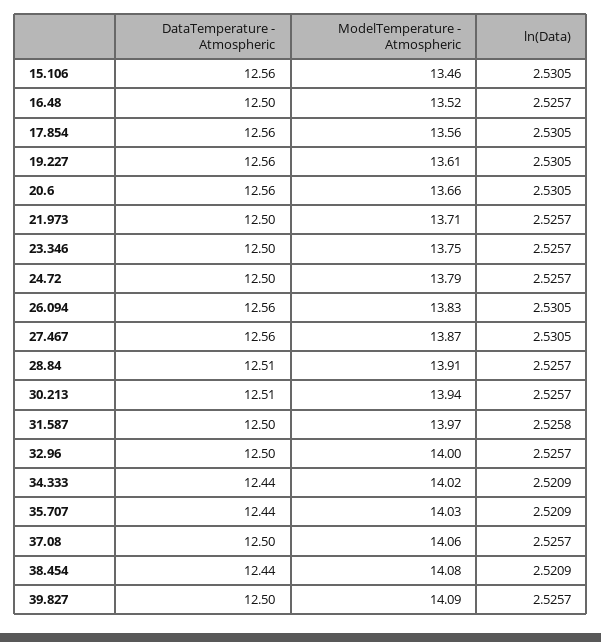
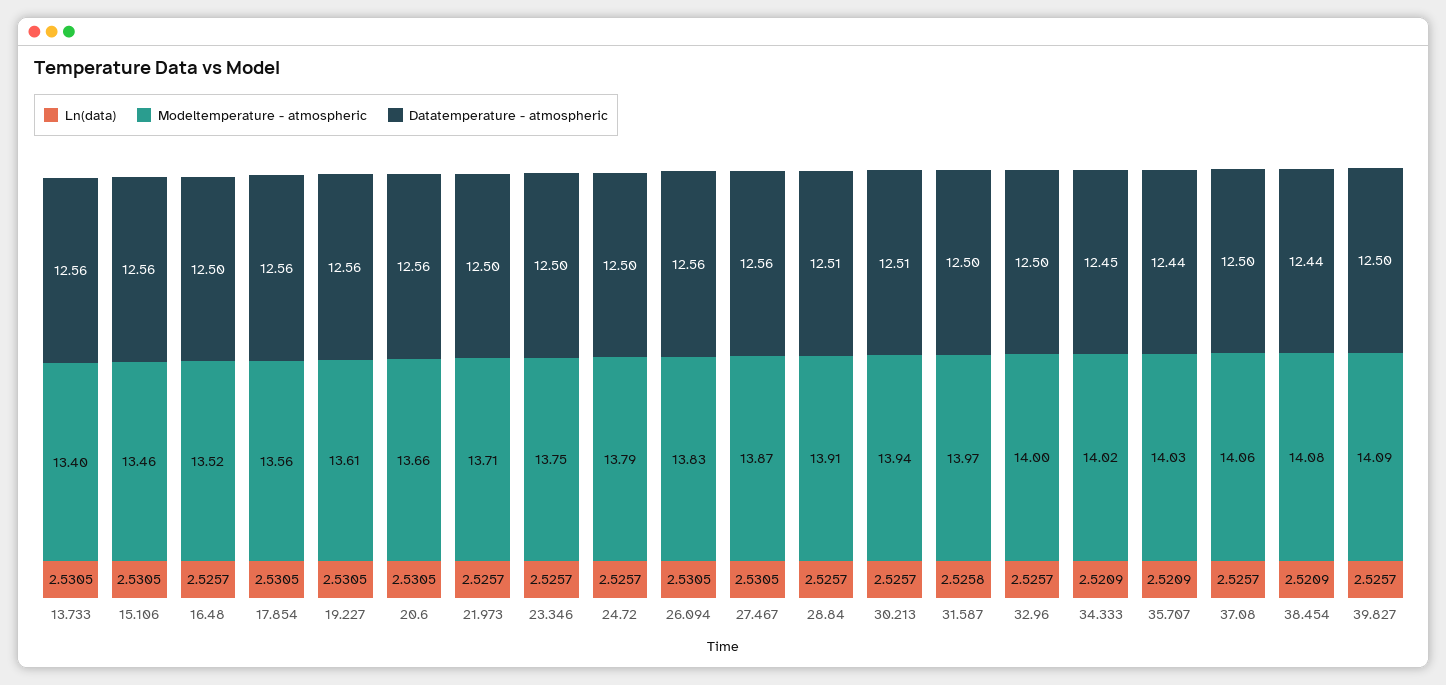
DataTemperature - Atmospheric, 34.333: 12.44 -> 12.45
ln(Data), 13.733: none -> 2.5305
ModelTemperature - Atmospheric, 13.733: none -> 13.4
DataTemperature - Atmospheric, 13.733: none -> 12.56

